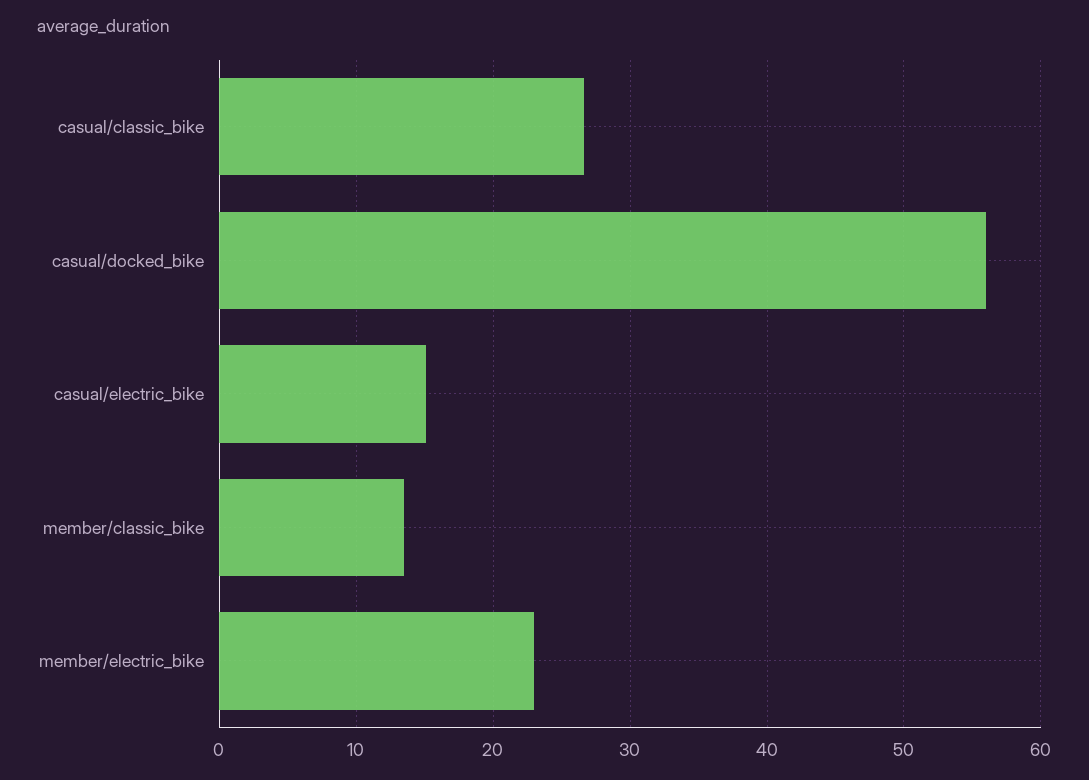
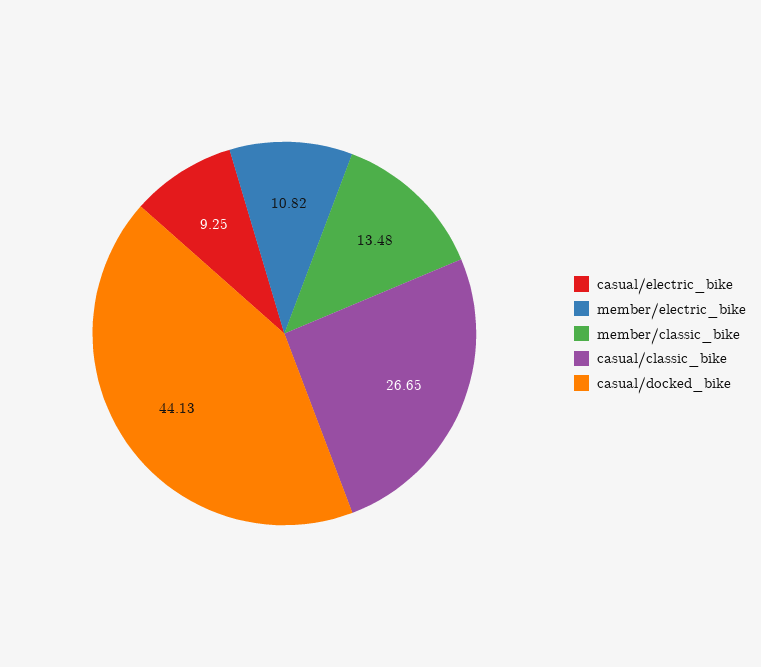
casual/docked_bike: 56 -> 44.13
casual/electric_bike: 15 -> 9.25
member/electric_bike: 23 -> 10.82

